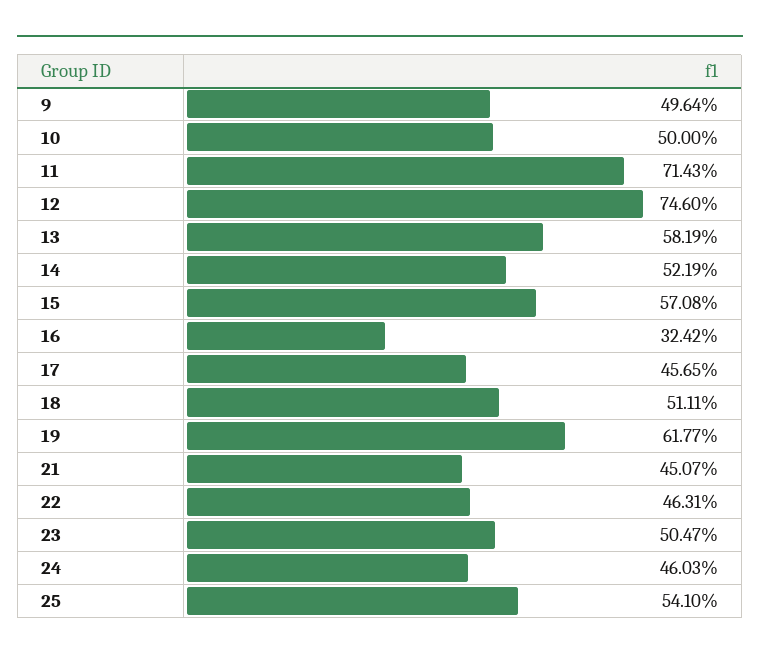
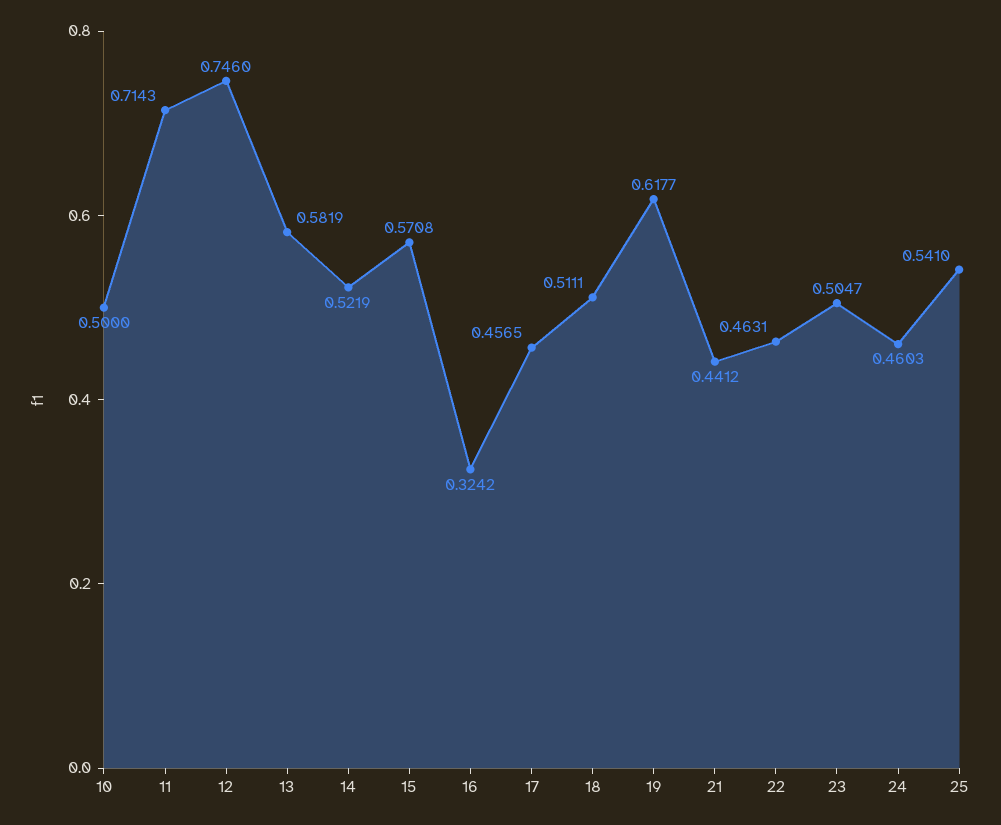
9: 0.4964 -> none
21: 0.4507 -> 0.4412

